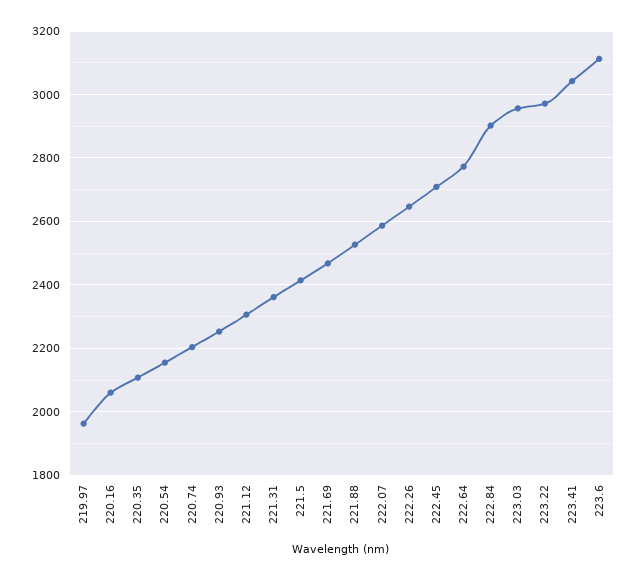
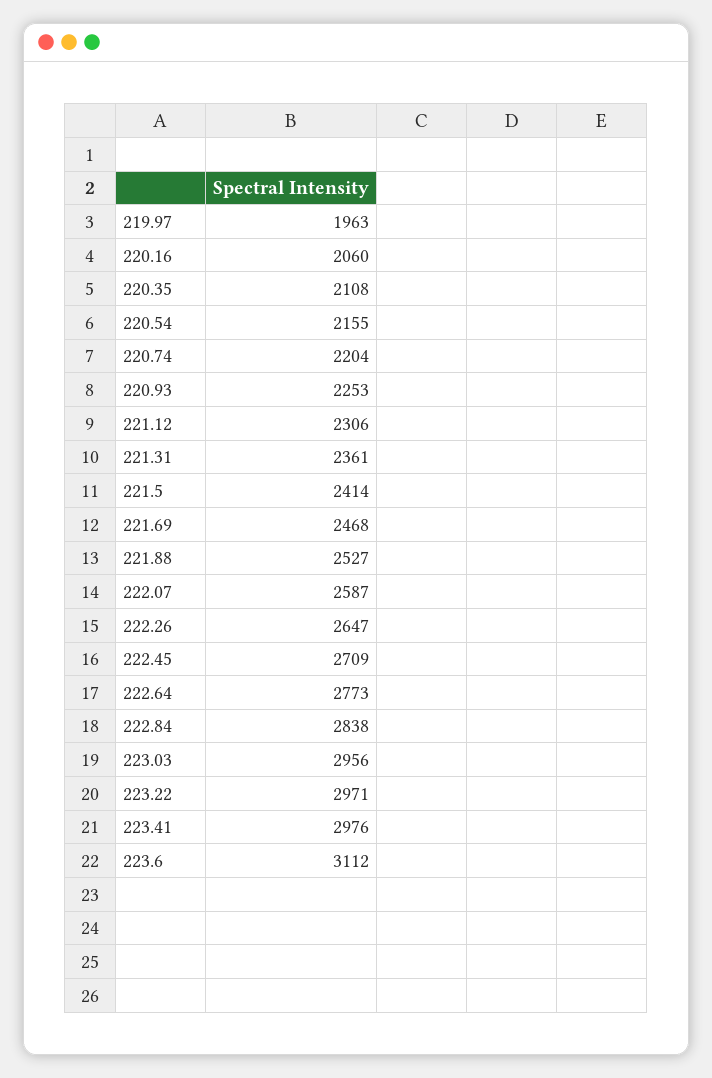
222.84: 2900 -> 2838
223.41: 3040 -> 2976

